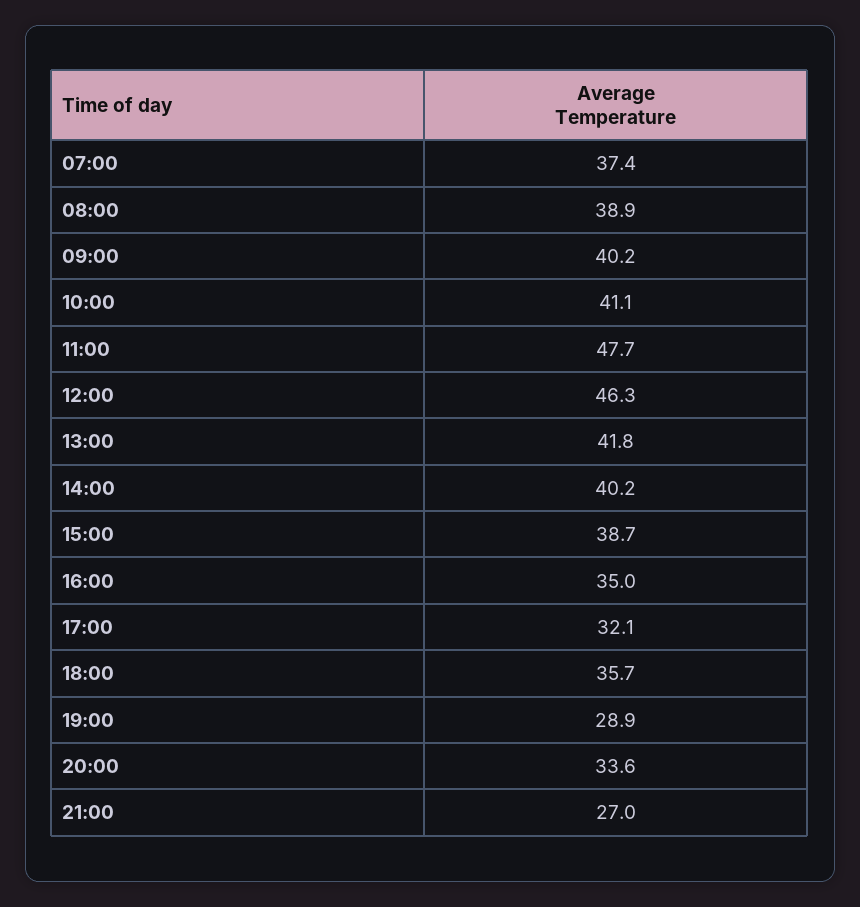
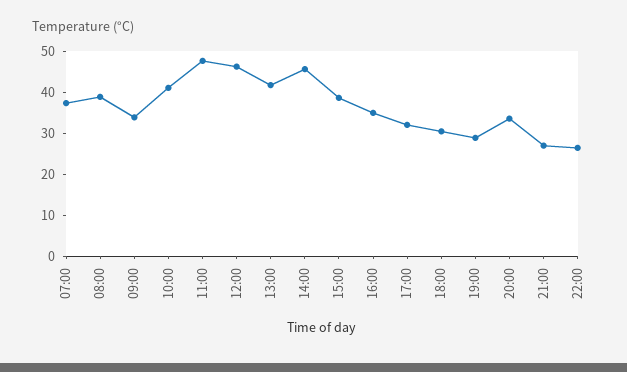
09:00: 40.2 -> 34
14:00: 40.2 -> 46
18:00: 35.7 -> 30
22:00: none -> 26

